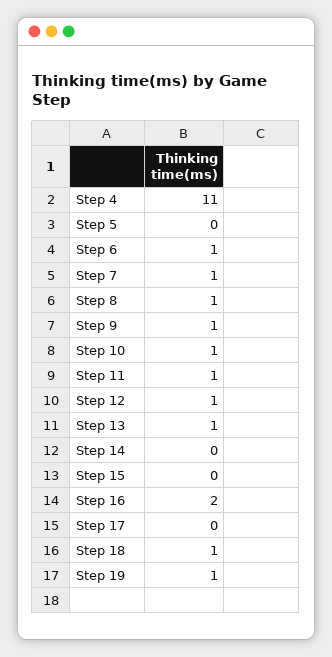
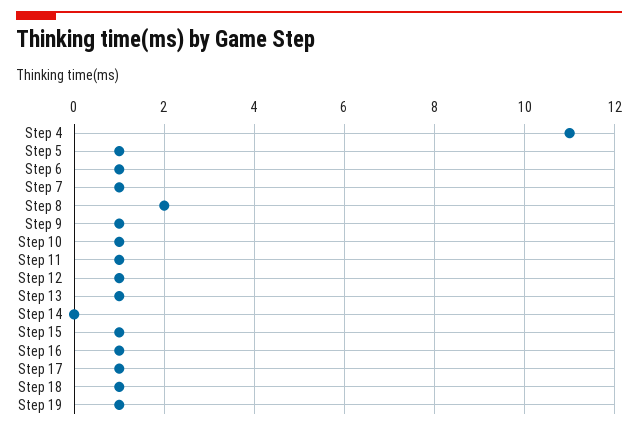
Step 5: 0 -> 1
Step 8: 1 -> 2
Step 15: 0 -> 1
Step 16: 2 -> 1
Step 17: 0 -> 1

